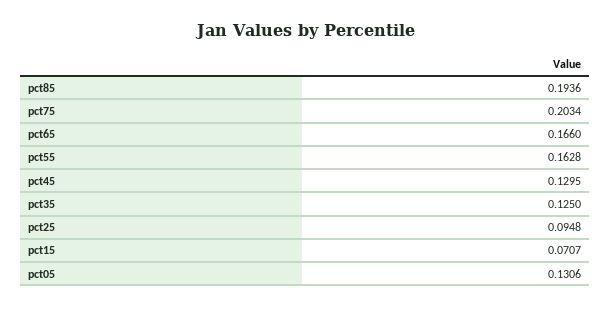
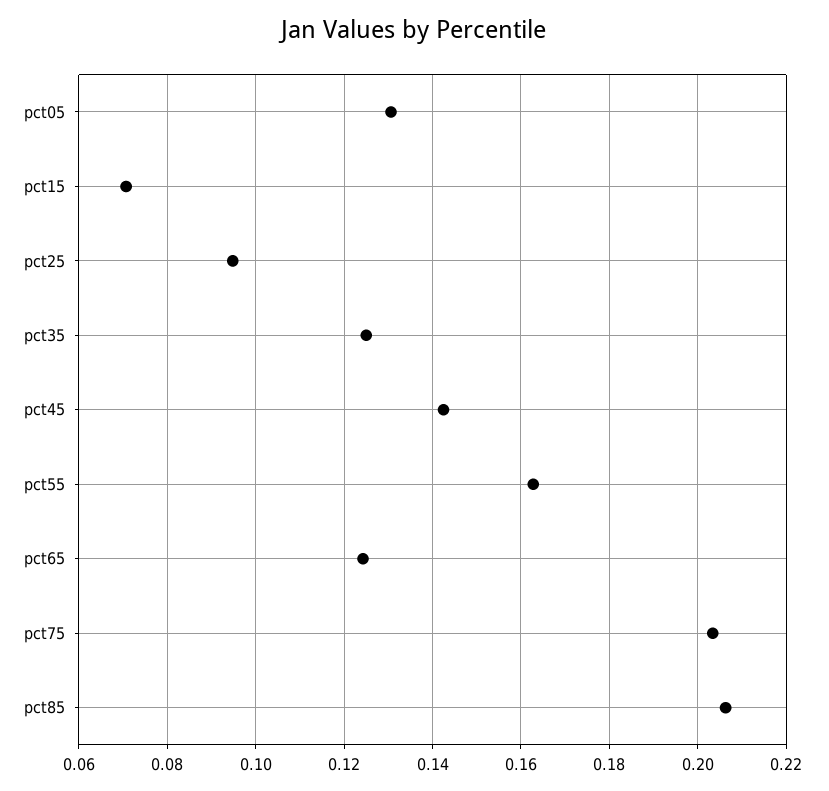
pct85: 0.1936 -> 0.206
pct65: 0.166 -> 0.124
pct45: 0.1295 -> 0.142

